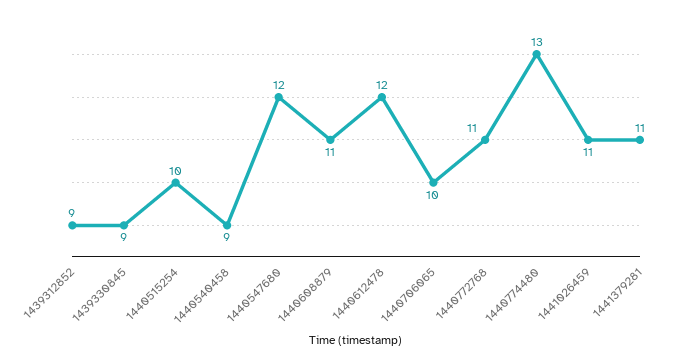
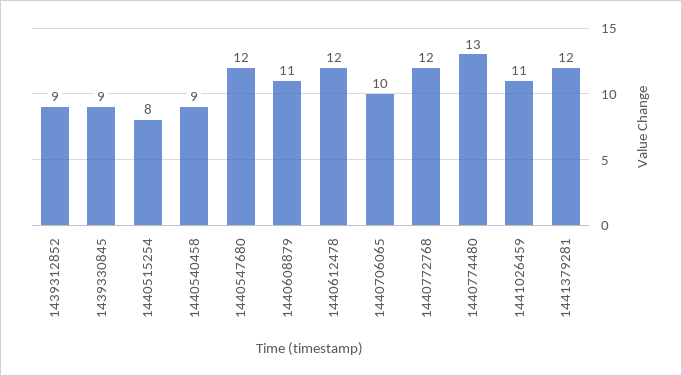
1440515254: 10 -> 8
1440772768: 11 -> 12
1441379281: 11 -> 12

